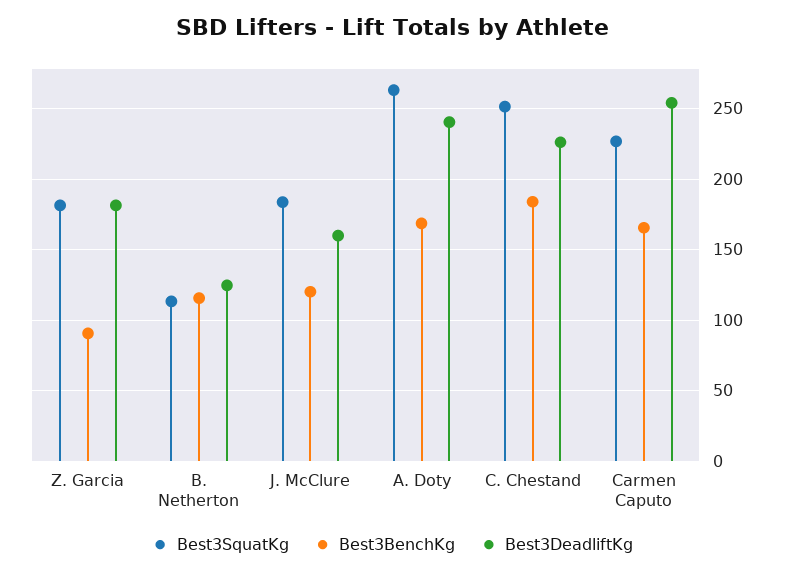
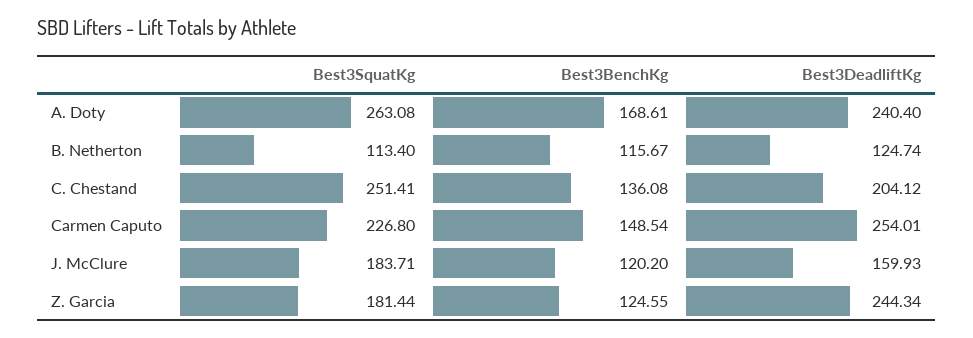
Best3BenchKg, Z. Garcia: 90 -> 124.55
Best3DeadliftKg, Z. Garcia: 180 -> 244.34
Best3BenchKg, C. Chestand: 185 -> 136.08
Best3DeadliftKg, C. Chestand: 225 -> 204.12
Best3BenchKg, Carmen Caputo: 165 -> 148.54

